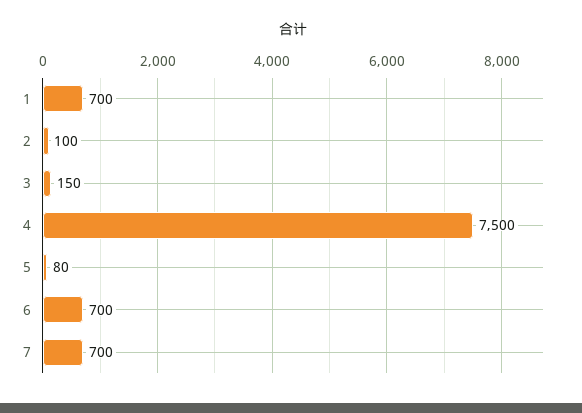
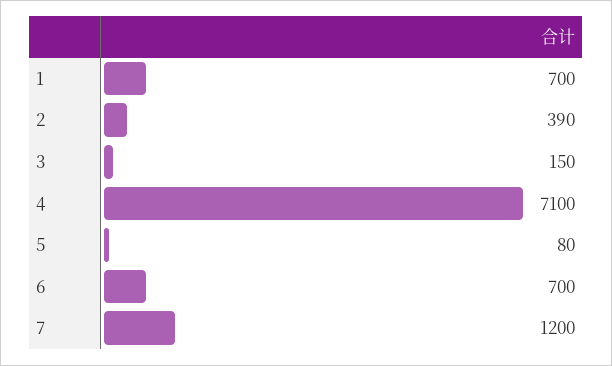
2: 100 -> 390
4: 7500 -> 7100
7: 700 -> 1200

